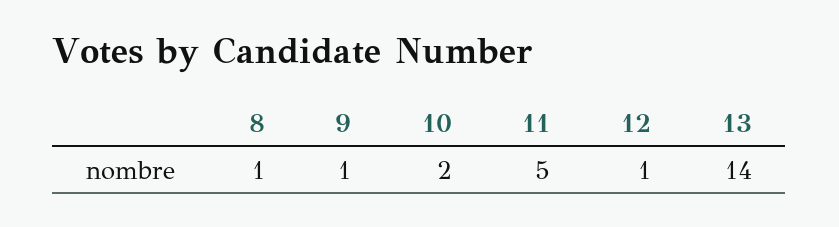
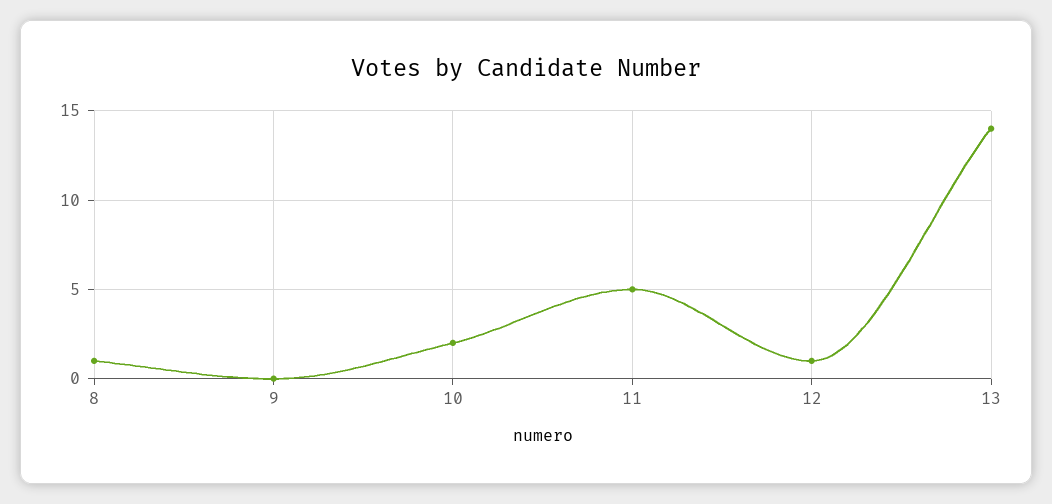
9: 1 -> 0

